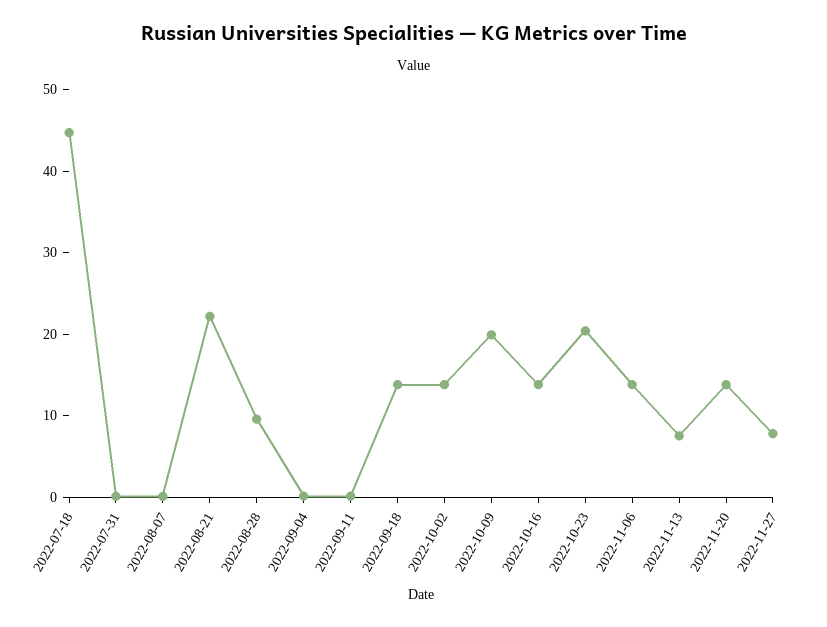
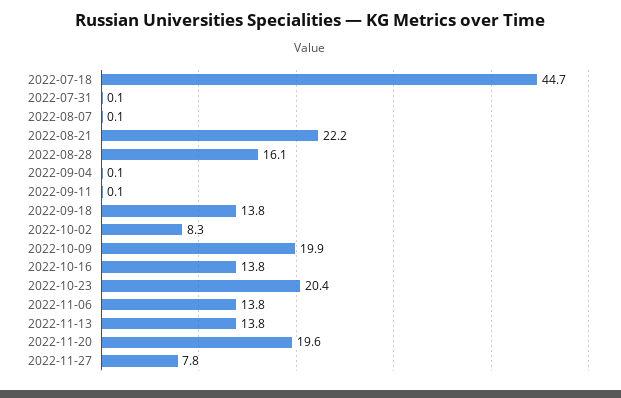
2022-08-28: 10 -> 16.1
2022-10-02: 14 -> 8.3
2022-11-13: 8 -> 13.8
2022-11-20: 14 -> 19.6

